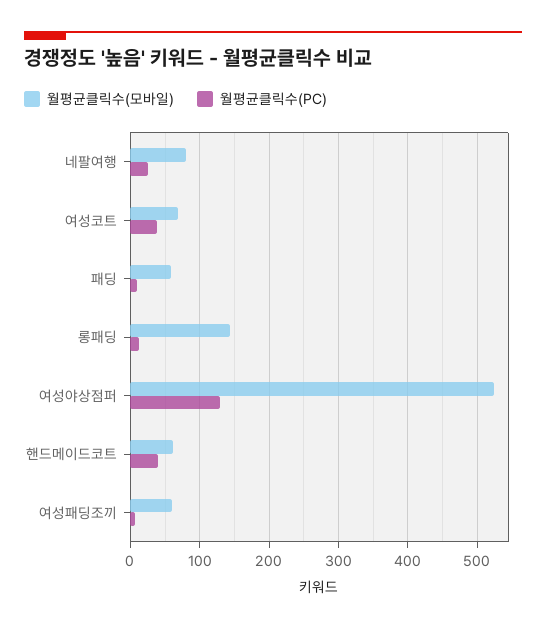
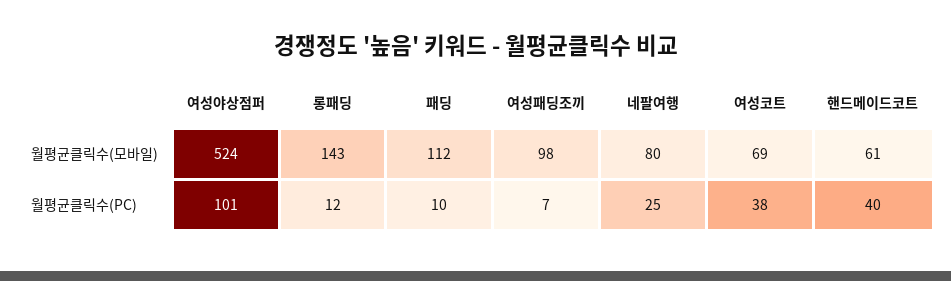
월평균클릭수(모바일), 패딩: 60 -> 112
월평균클릭수(PC), 여성야상점퍼: 130 -> 101
월평균클릭수(모바일), 여성패딩조끼: 60 -> 98

